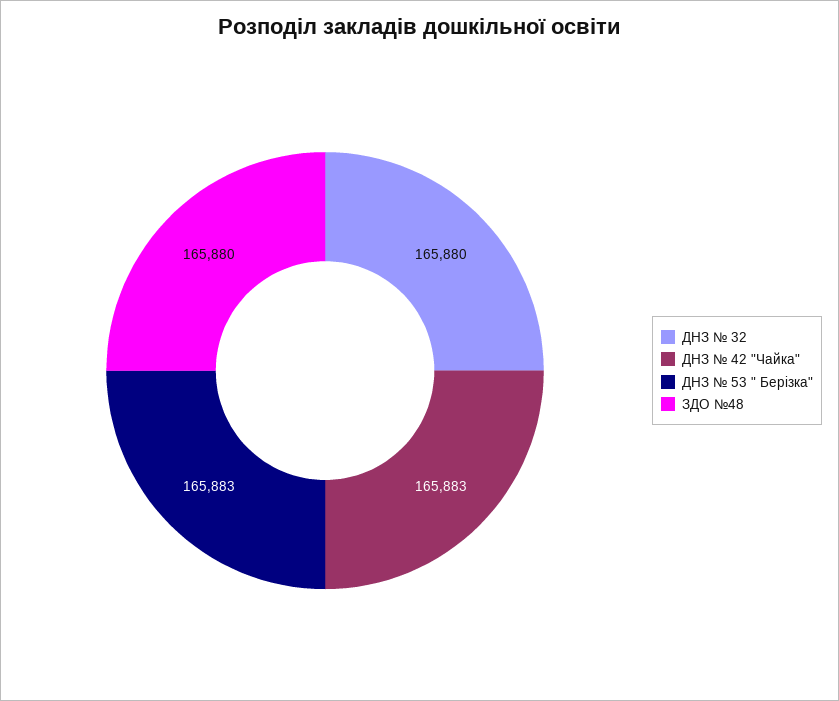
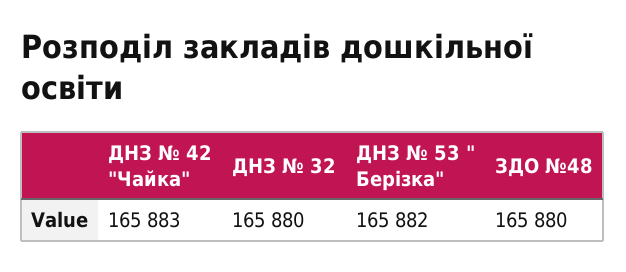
ДНЗ № 53 " Берізка": 165883 -> 165882

